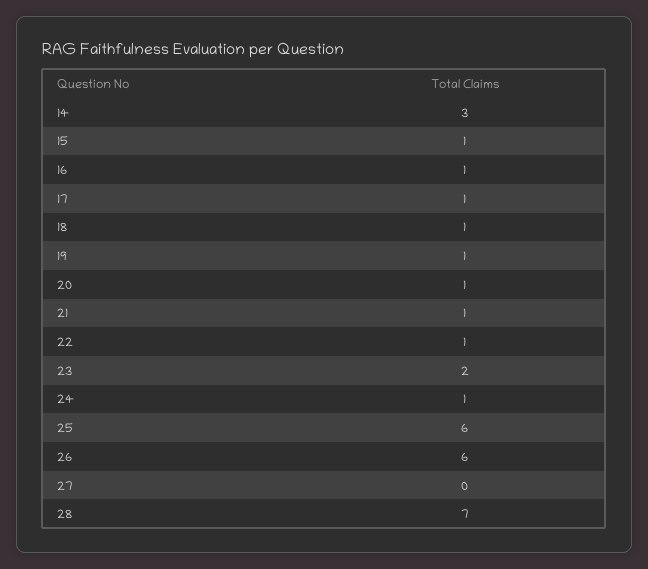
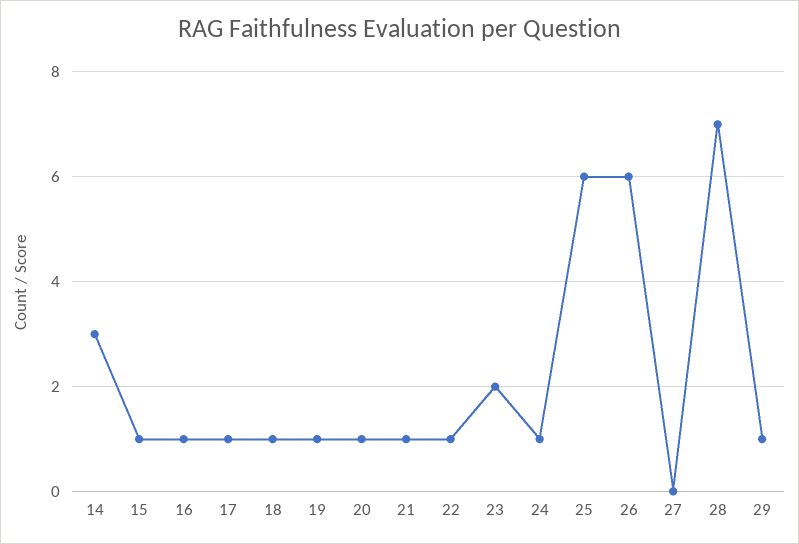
29: none -> 1

